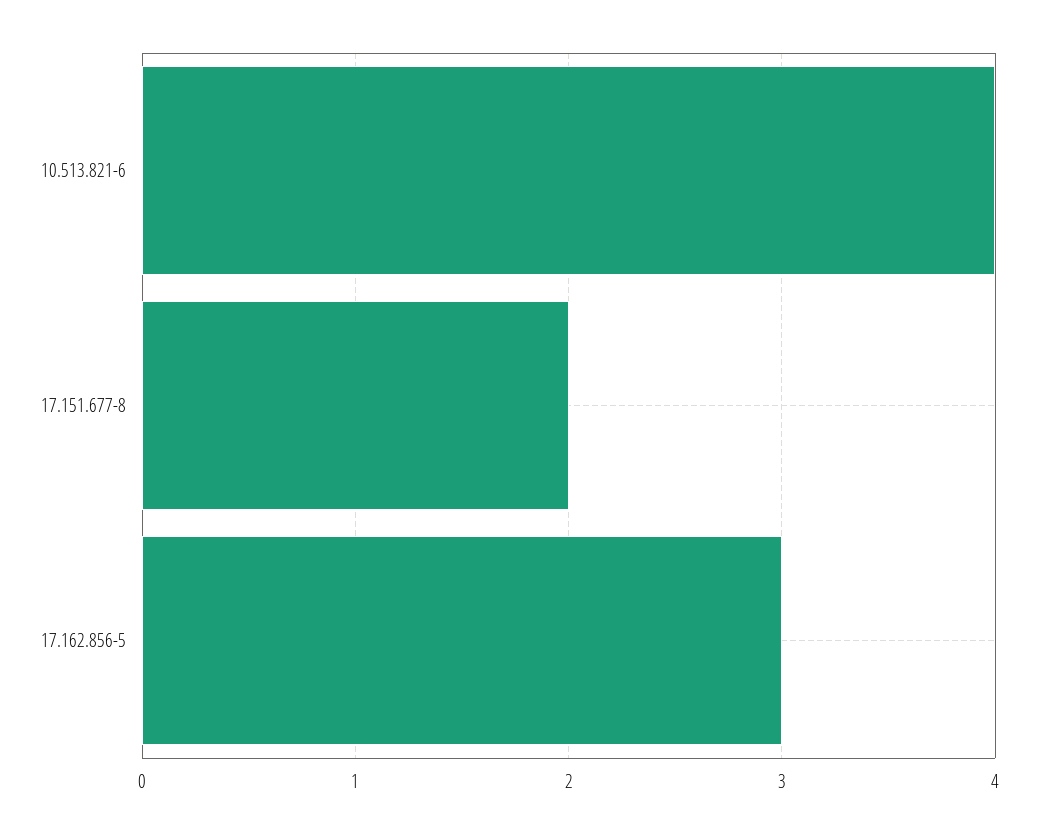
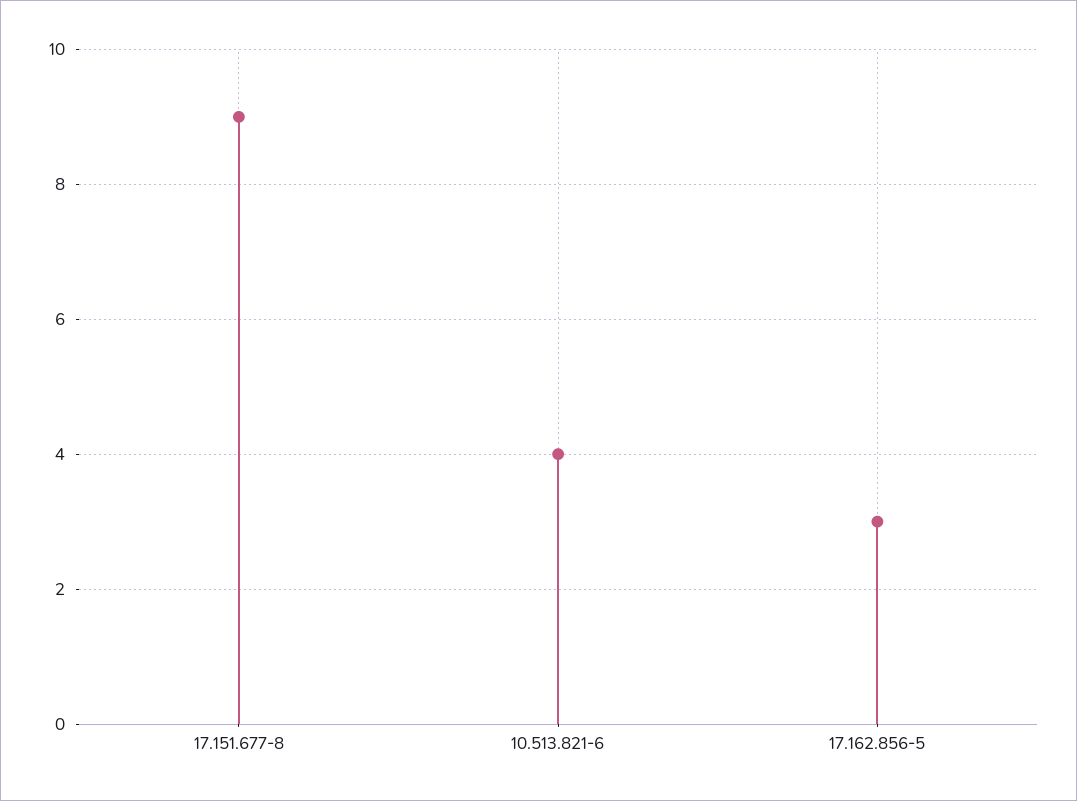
17.151.677-8: 2 -> 9

